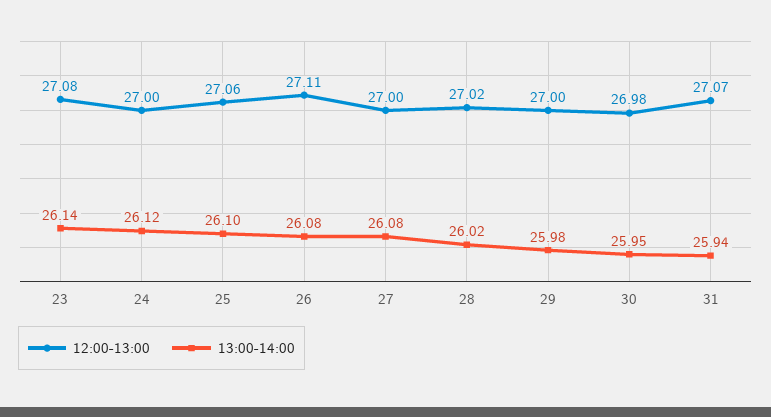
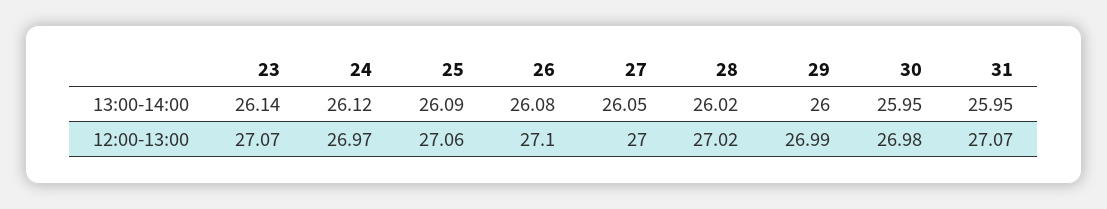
12:00-13:00, 23: 27.08 -> 27.07
12:00-13:00, 24: 27 -> 26.97
13:00-14:00, 25: 26.1 -> 26.09
12:00-13:00, 26: 27.11 -> 27.1
13:00-14:00, 27: 26.08 -> 26.05
12:00-13:00, 29: 27 -> 26.99
13:00-14:00, 29: 25.98 -> 26
13:00-14:00, 31: 25.94 -> 25.95

